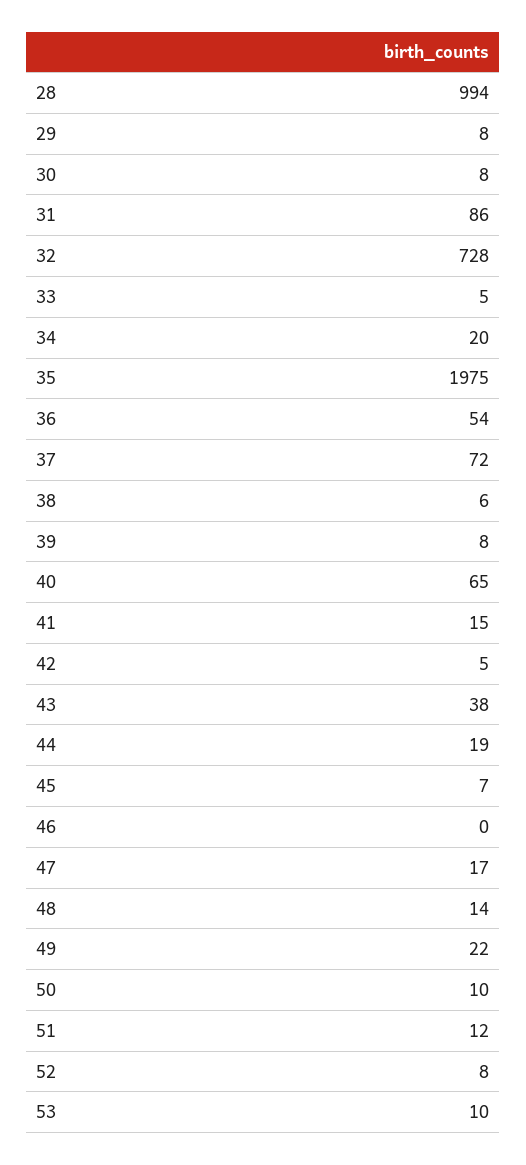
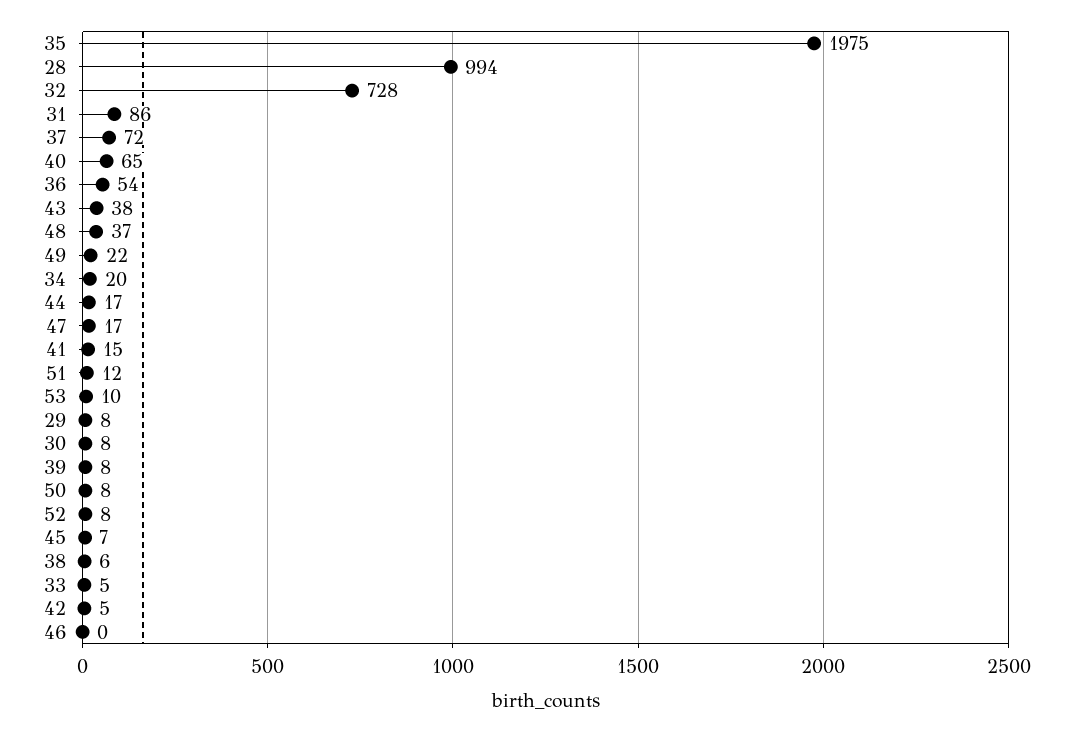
44: 19 -> 17
48: 14 -> 37
50: 10 -> 8

